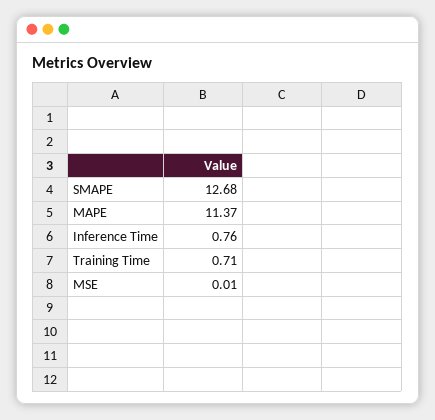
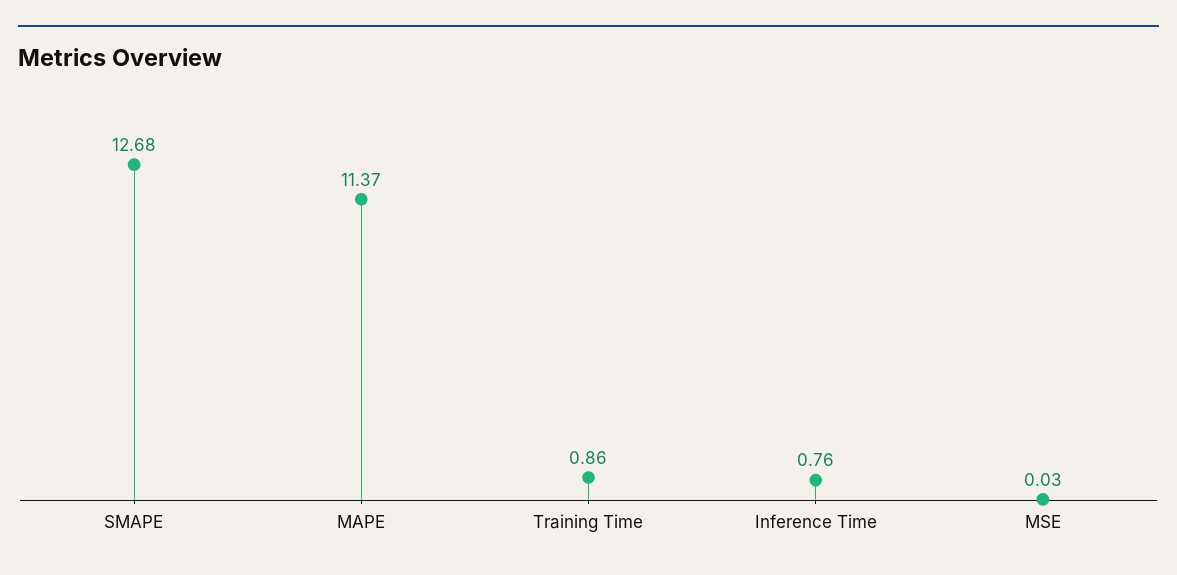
Training Time: 0.71 -> 0.86
MSE: 0.01 -> 0.03

